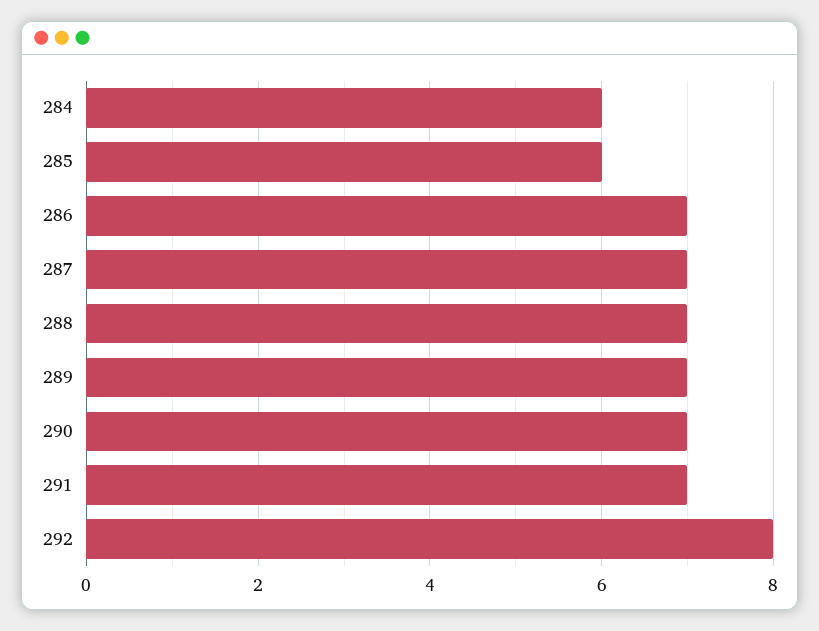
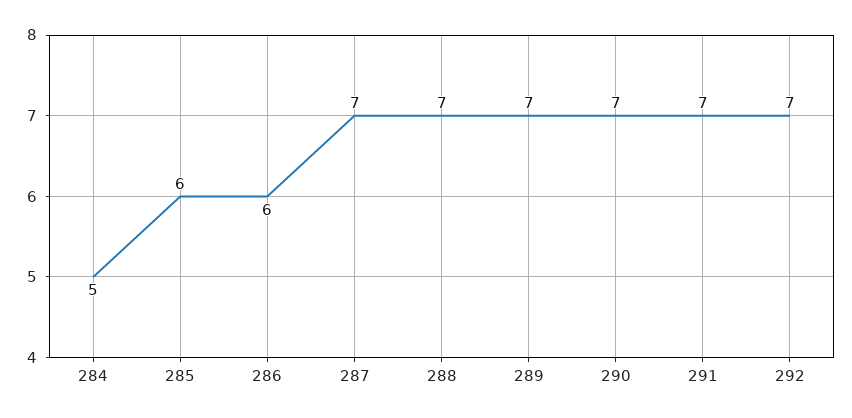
284: 6 -> 5
286: 7 -> 6
292: 8 -> 7

